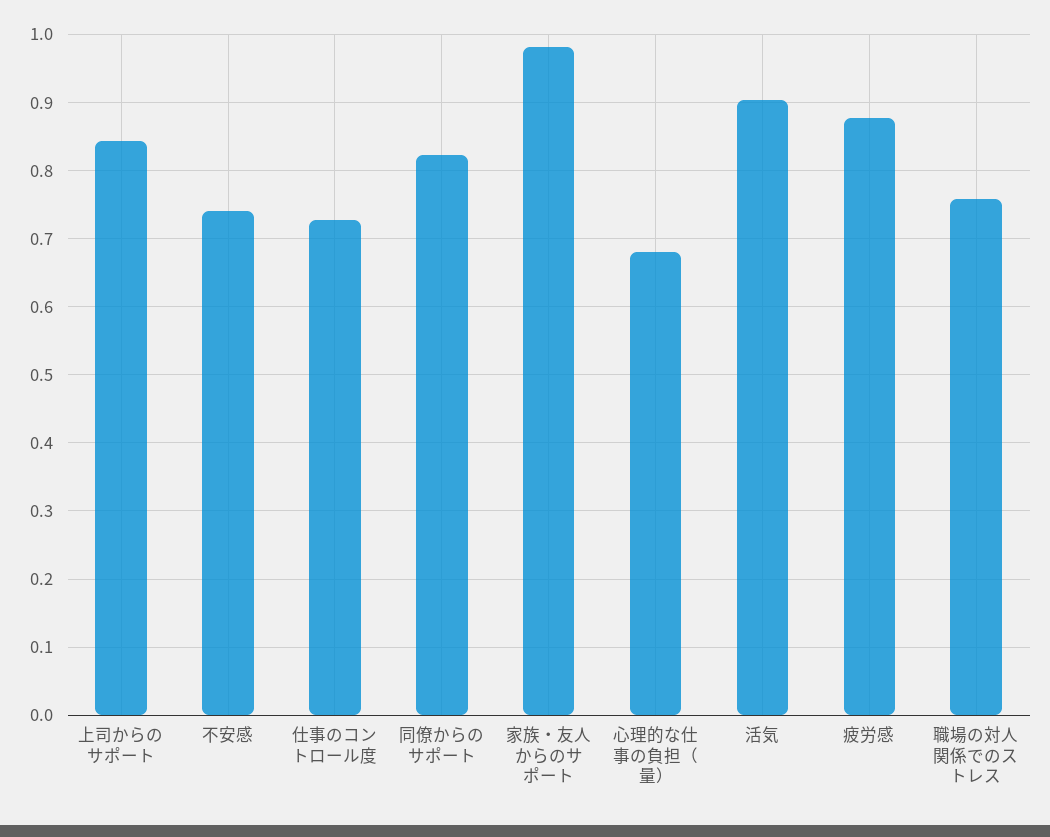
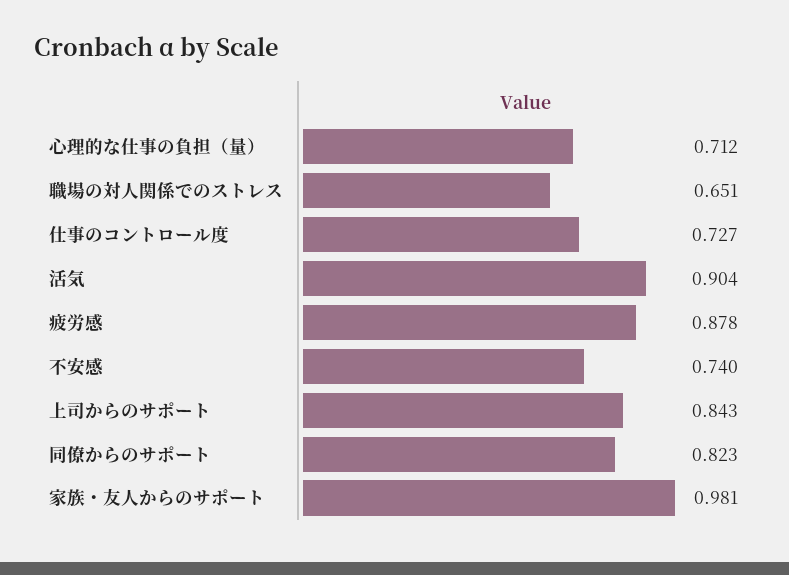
心理的な仕事の負担（量）: 0.68 -> 0.712
職場の対人関係でのストレス: 0.76 -> 0.651

